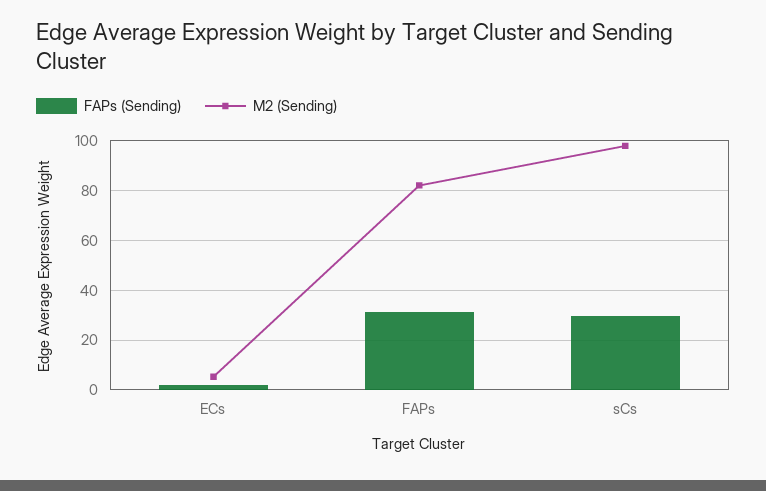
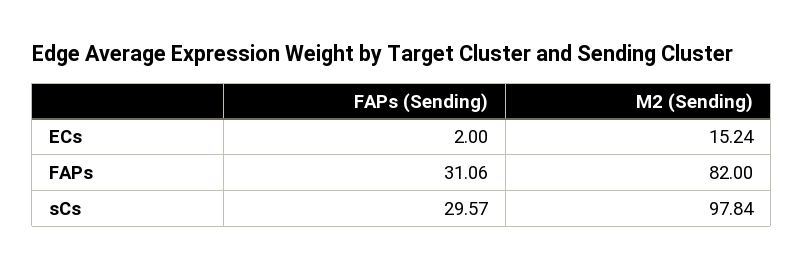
M2 (Sending), ECs: 5 -> 15.24

